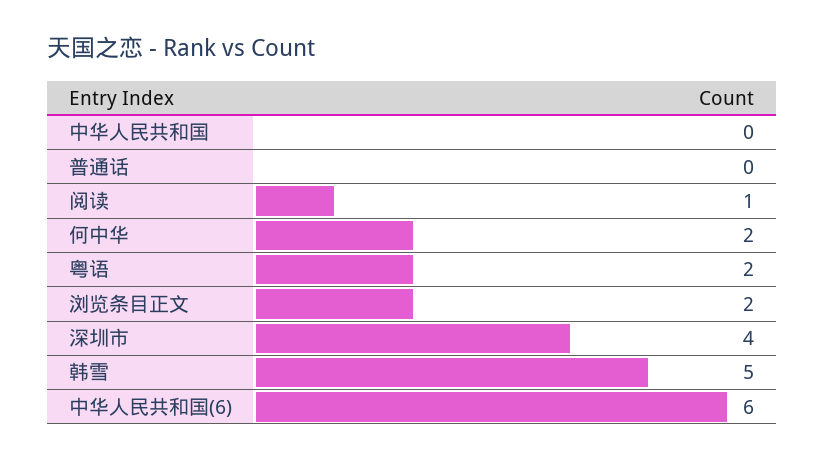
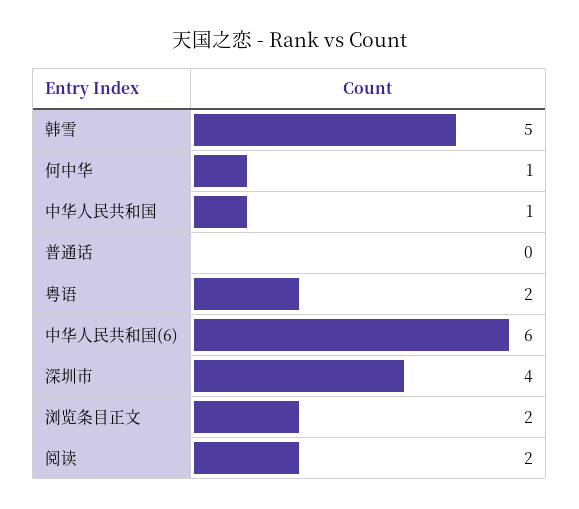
中华人民共和国: 0 -> 1
阅读: 1 -> 2
何中华: 2 -> 1

